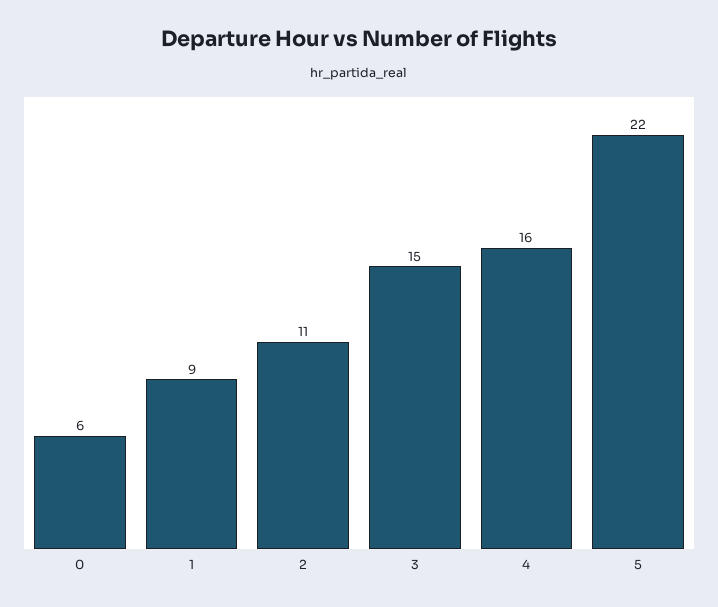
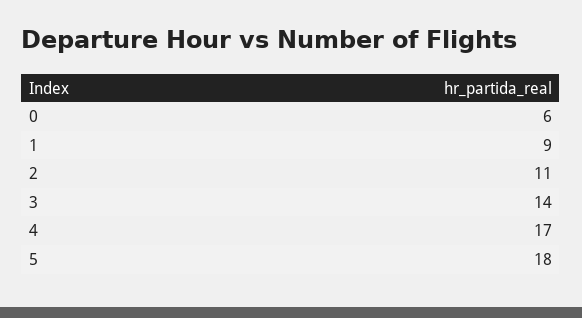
3: 15 -> 14
4: 16 -> 17
5: 22 -> 18

